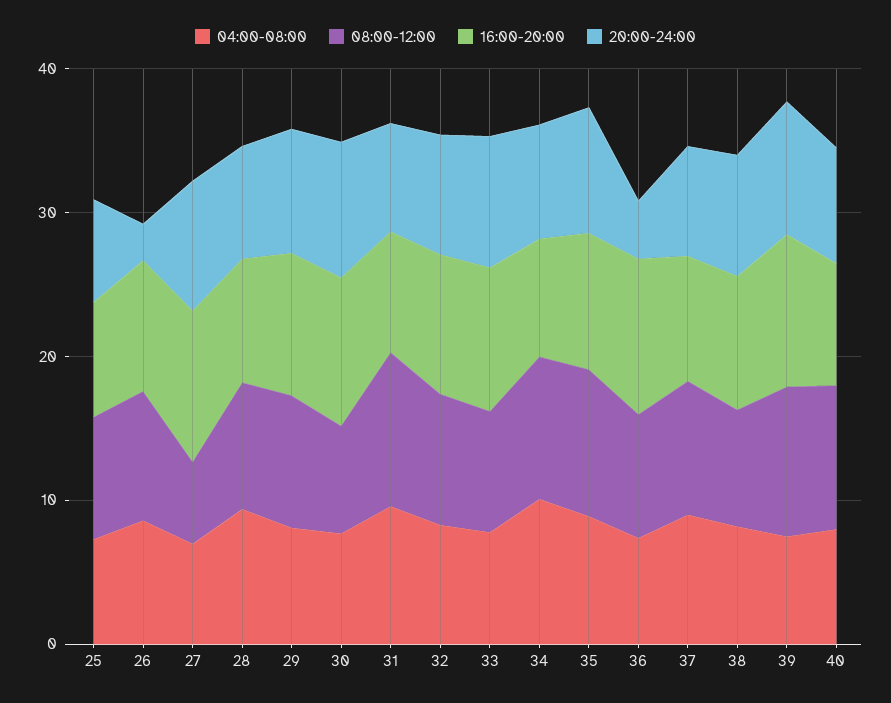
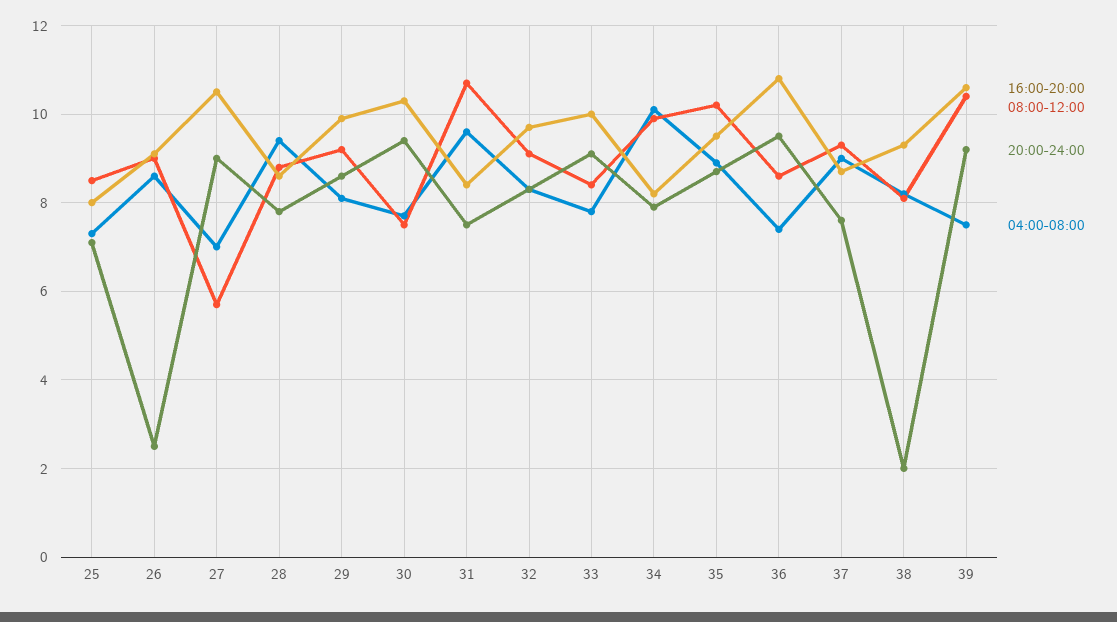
20:00-24:00, 36: 4 -> 9.5
20:00-24:00, 38: 8 -> 2
04:00-08:00, 40: 8 -> none
08:00-12:00, 40: 10 -> none
16:00-20:00, 40: 8 -> none
20:00-24:00, 40: 8 -> none

